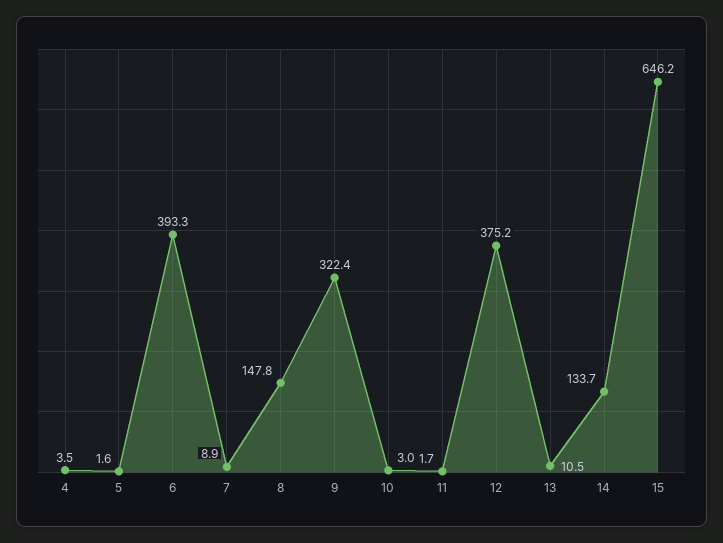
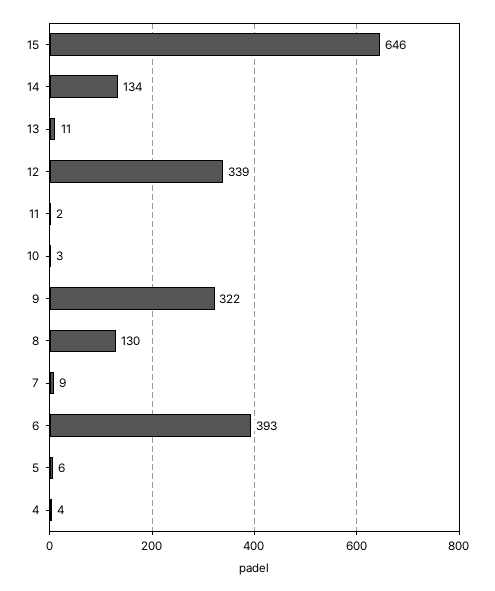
5: 1.6 -> 6
8: 147.8 -> 130
12: 375.2 -> 339

